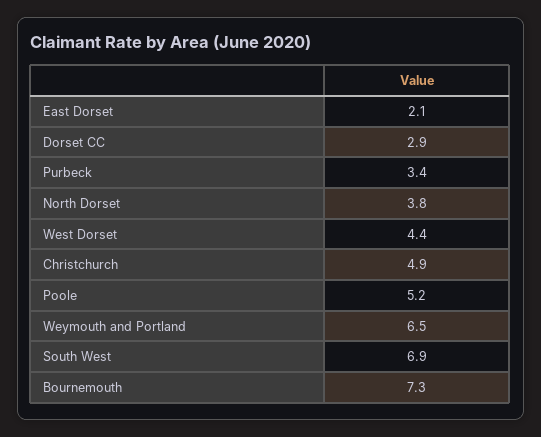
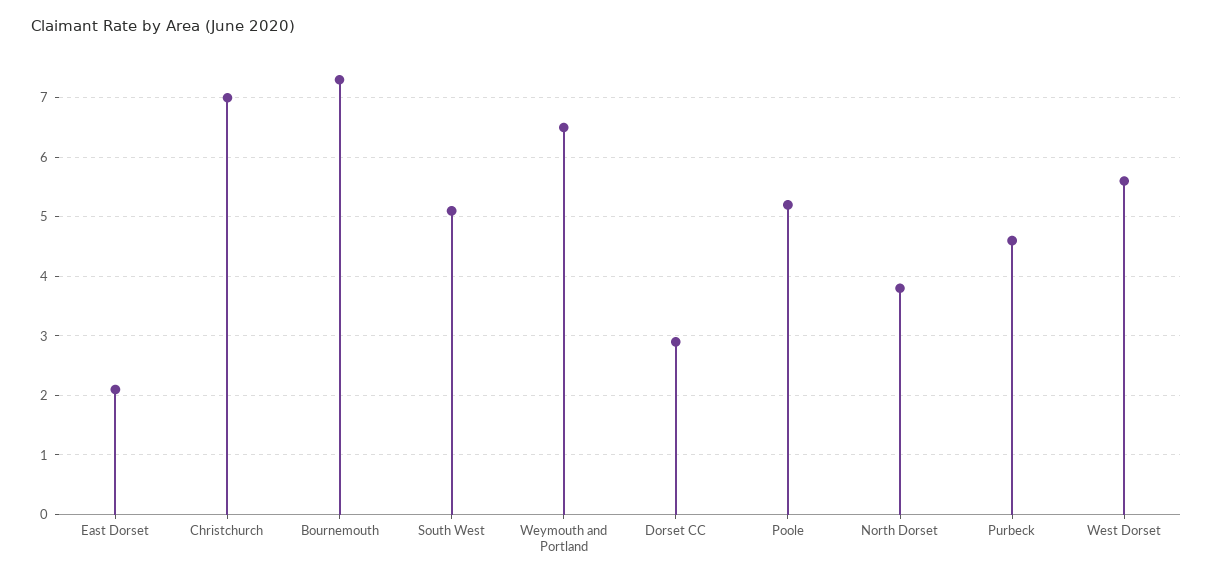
Purbeck: 3.4 -> 4.5
West Dorset: 4.4 -> 5.5
Christchurch: 4.9 -> 7
South West: 6.9 -> 5

